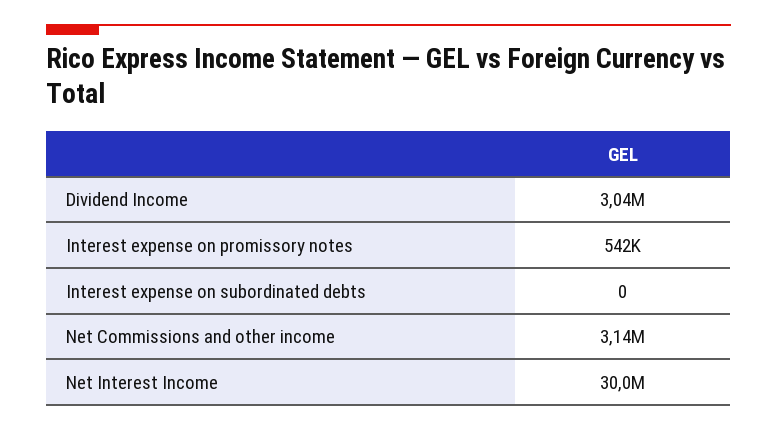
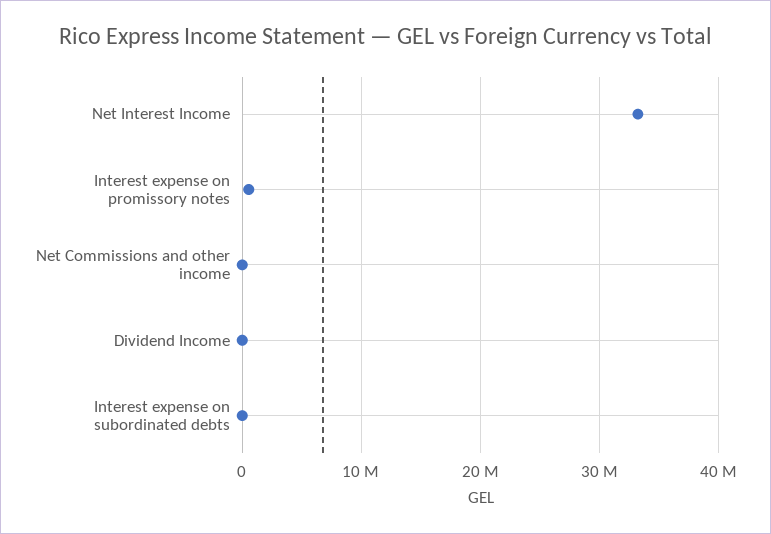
Dividend Income: 3040000 -> 0
Net Commissions and other income: 3140000 -> 0
Net Interest Income: 30000000 -> 33000000

